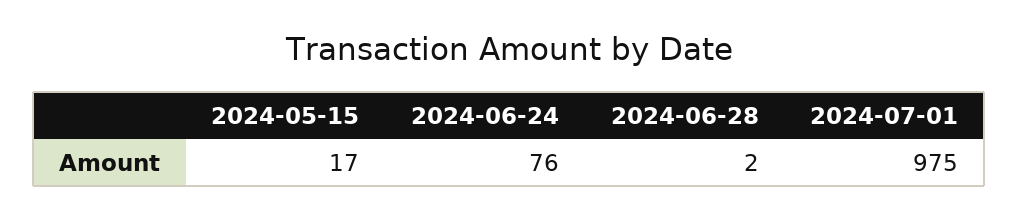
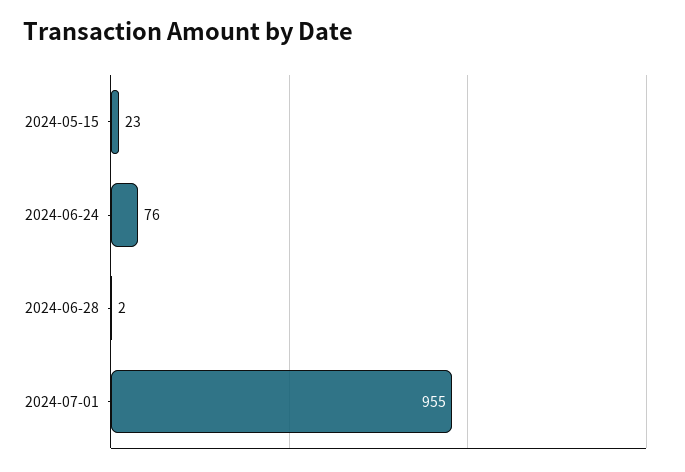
2024-05-15: 17 -> 23
2024-07-01: 975 -> 955

